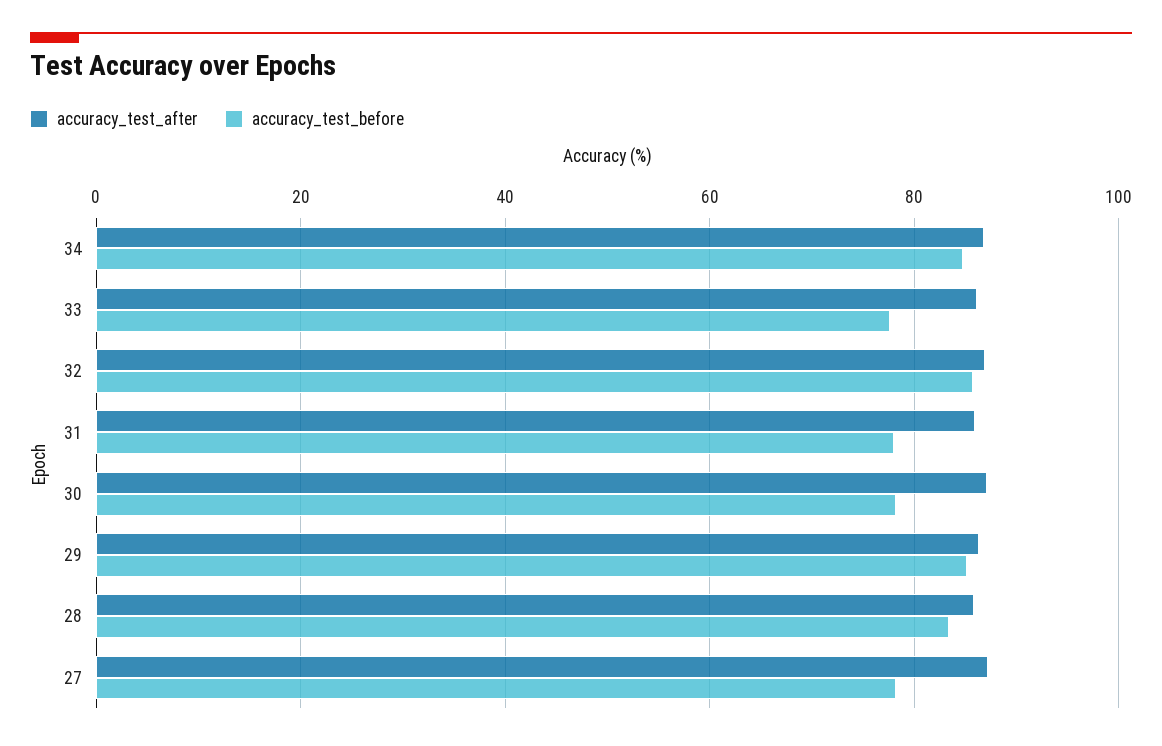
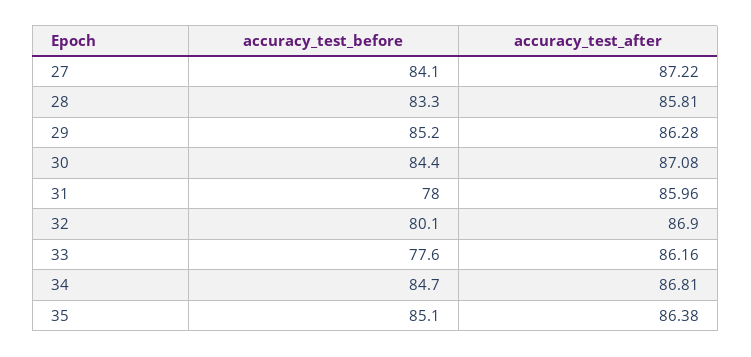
accuracy_test_before, 32: 86 -> 80.1
accuracy_test_before, 30: 78 -> 84.4
accuracy_test_before, 27: 78 -> 84.1
accuracy_test_before, 35: none -> 85.1
accuracy_test_after, 35: none -> 86.38

